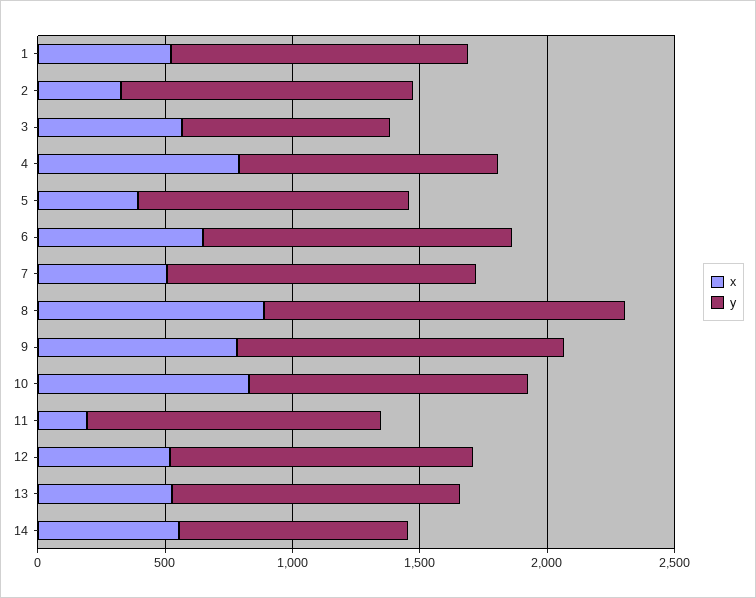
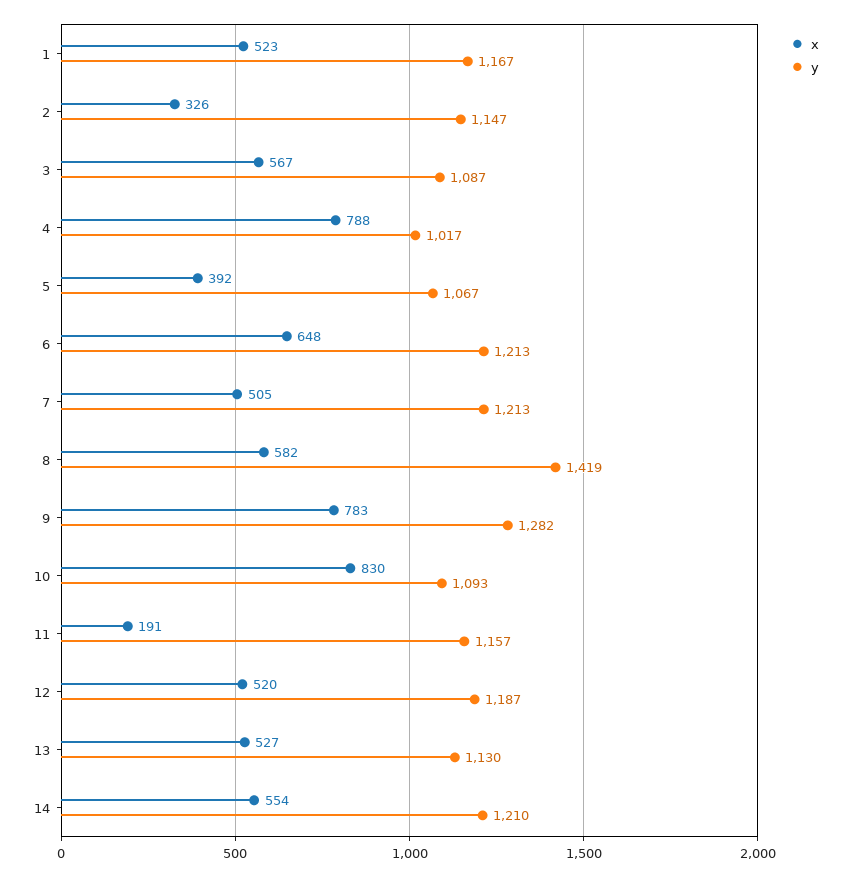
y, 3: 800 -> 1087
x, 8: 900 -> 582
y, 14: 900 -> 1210

